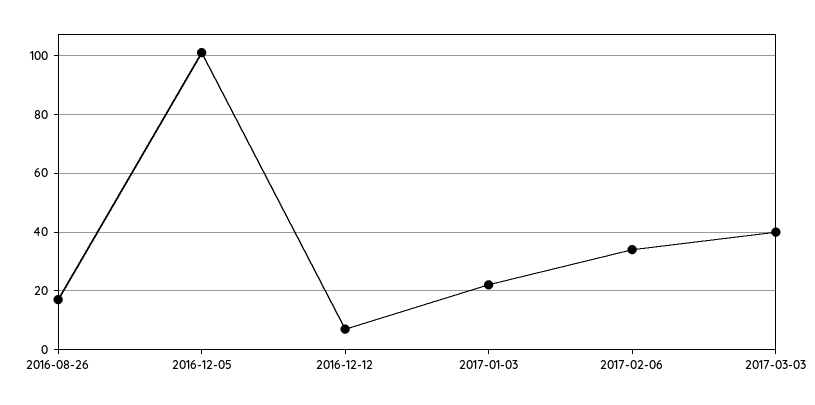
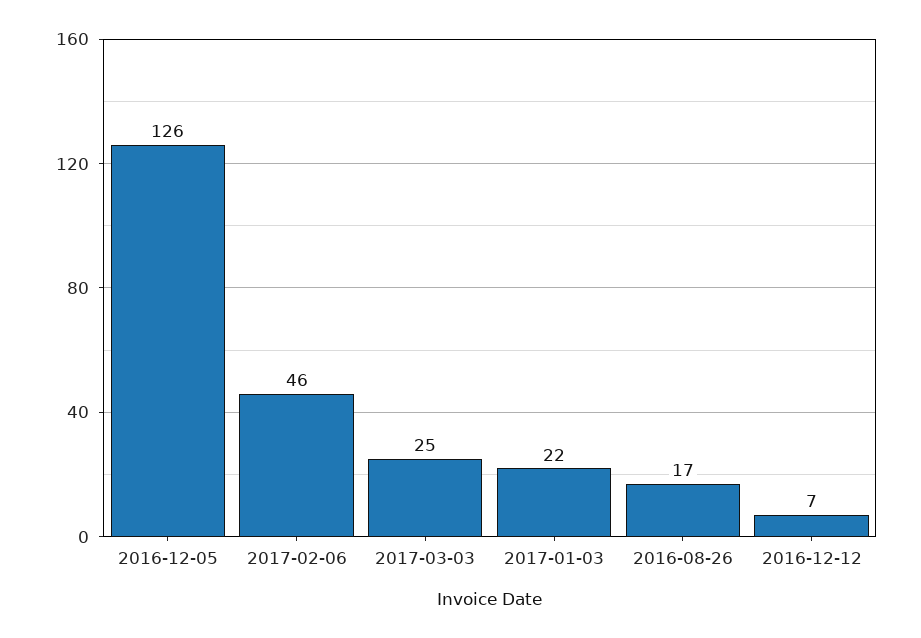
2016-12-05: 100 -> 126
2017-02-06: 35 -> 46
2017-03-03: 40 -> 25

